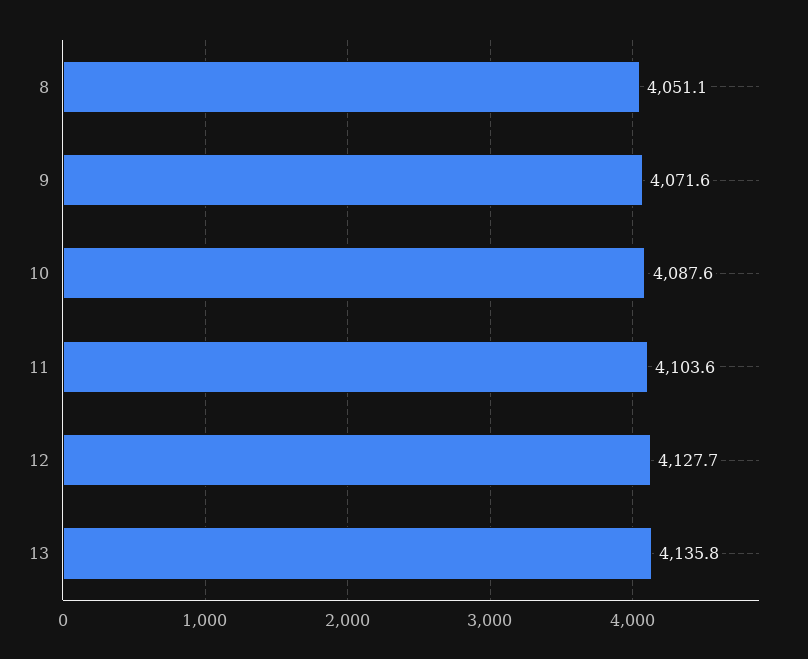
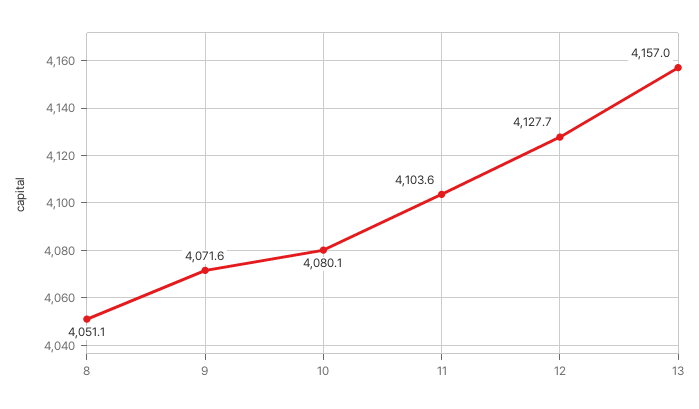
10: 4087.6 -> 4080.1
13: 4135.8 -> 4157

